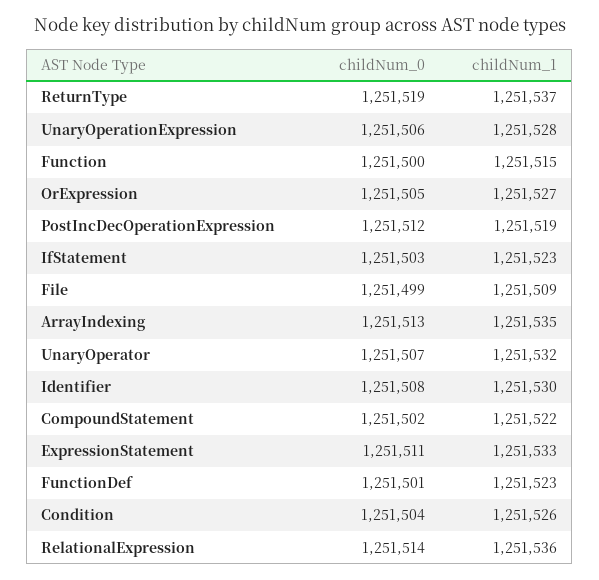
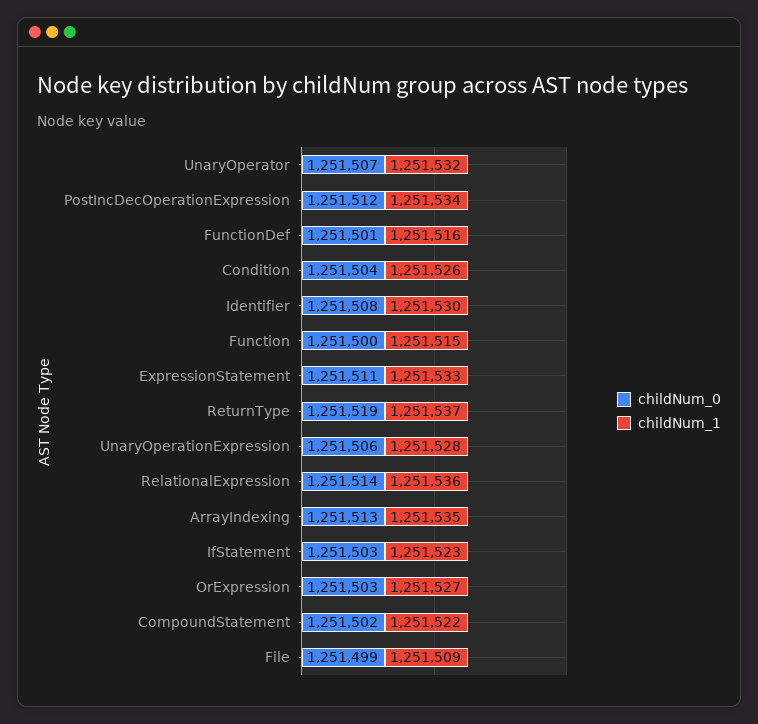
childNum_0, OrExpression: 1251505 -> 1251503
childNum_1, PostIncDecOperationExpression: 1251519 -> 1251534
childNum_1, FunctionDef: 1251523 -> 1251516

